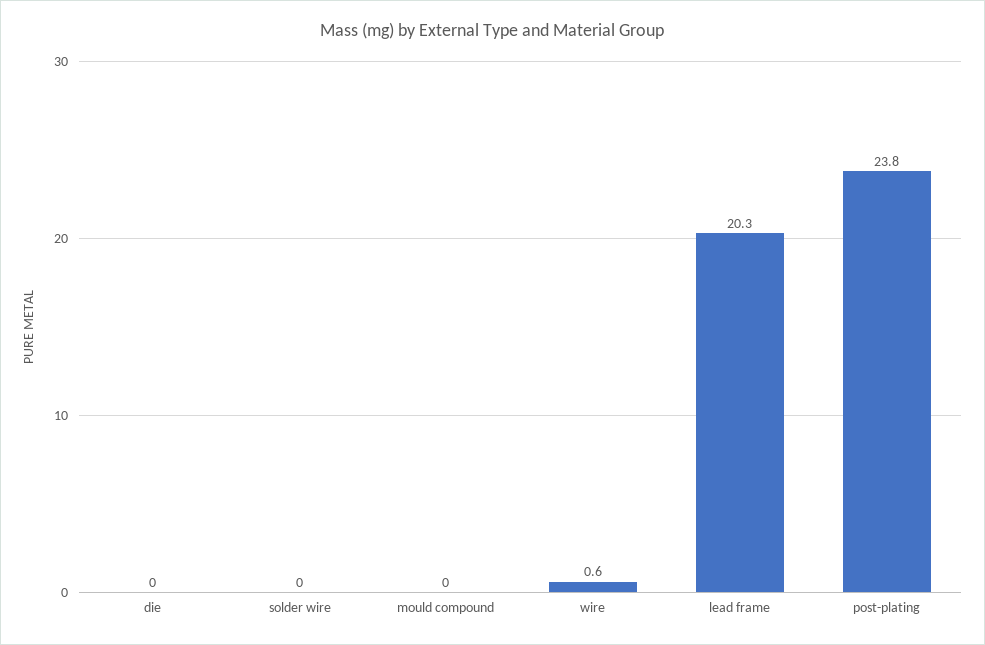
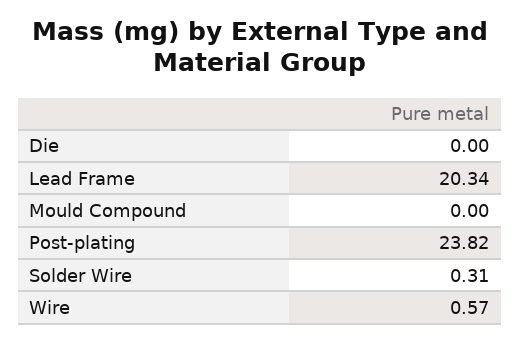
solder wire: 0 -> 0.31

